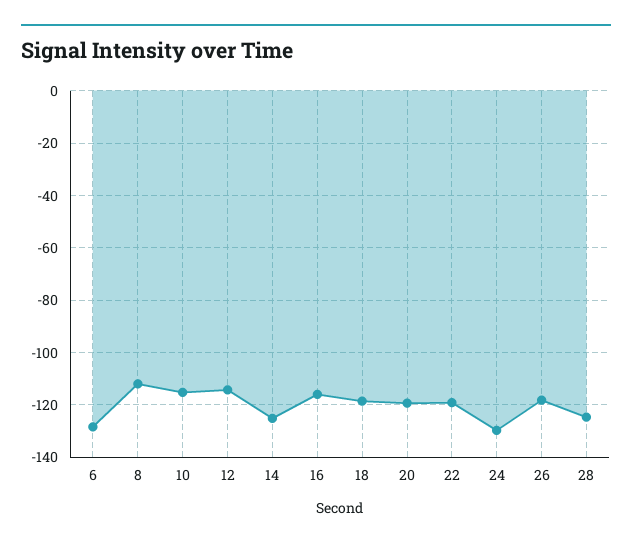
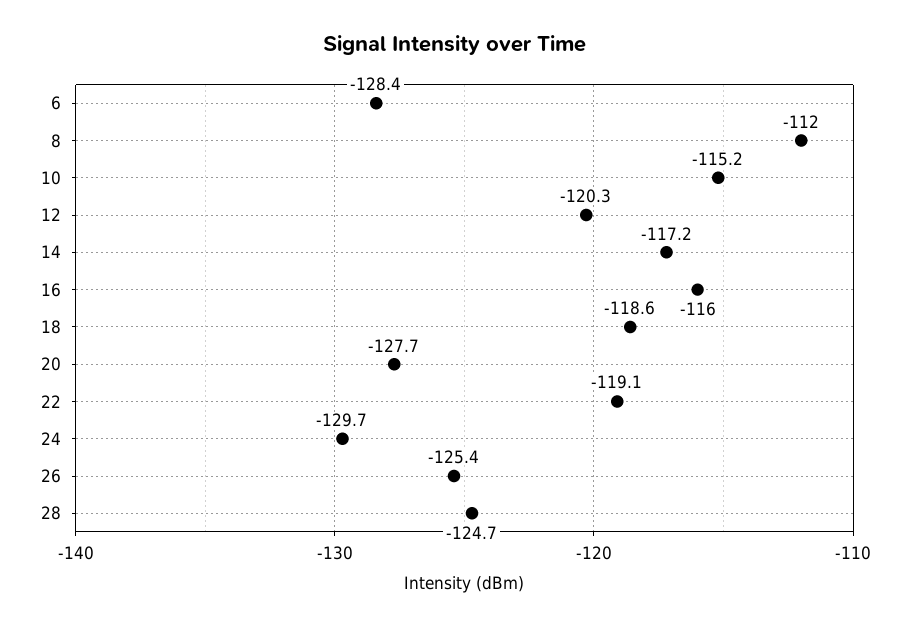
12: -115 -> -120.3
14: -125 -> -117.2
20: -120 -> -127.7
26: -117.5 -> -125.4

